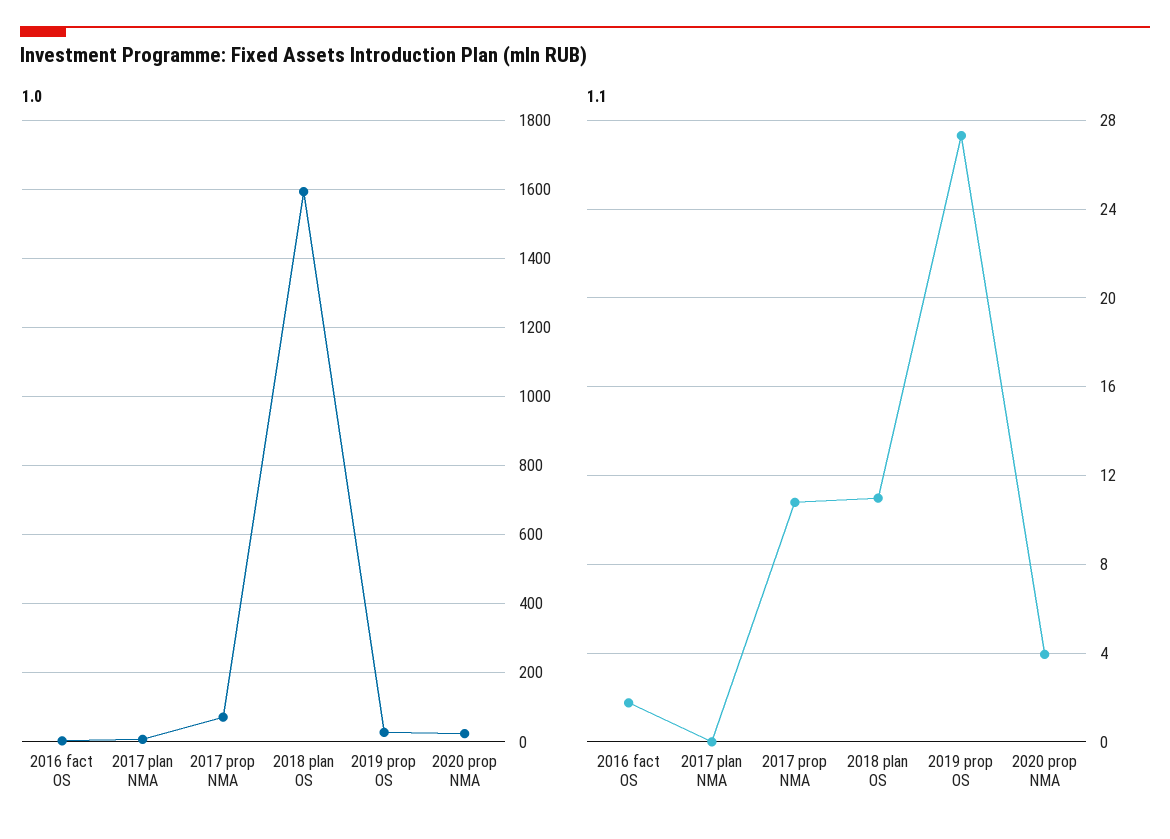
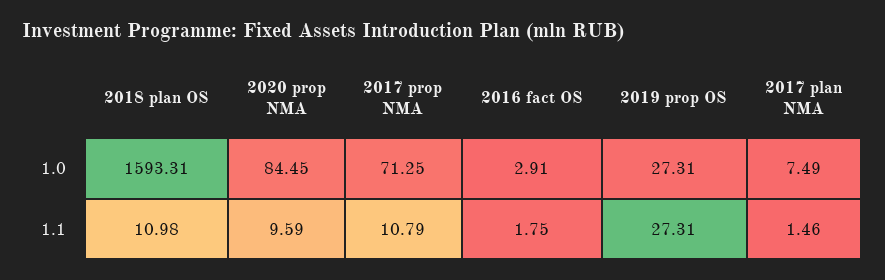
1.0, 2020 prop NMA: 20 -> 84.45
1.1, 2017 plan NMA: 0 -> 1.46
1.1, 2020 prop NMA: 4 -> 9.59

